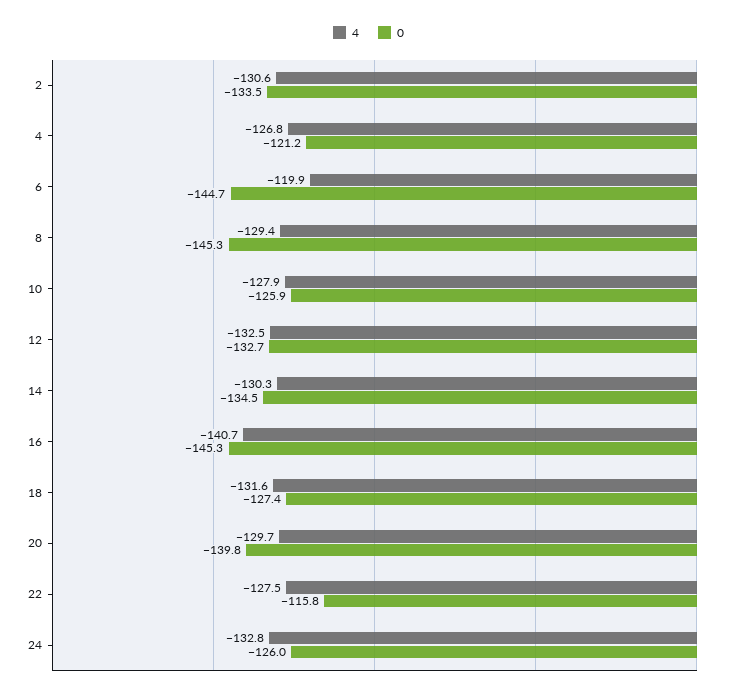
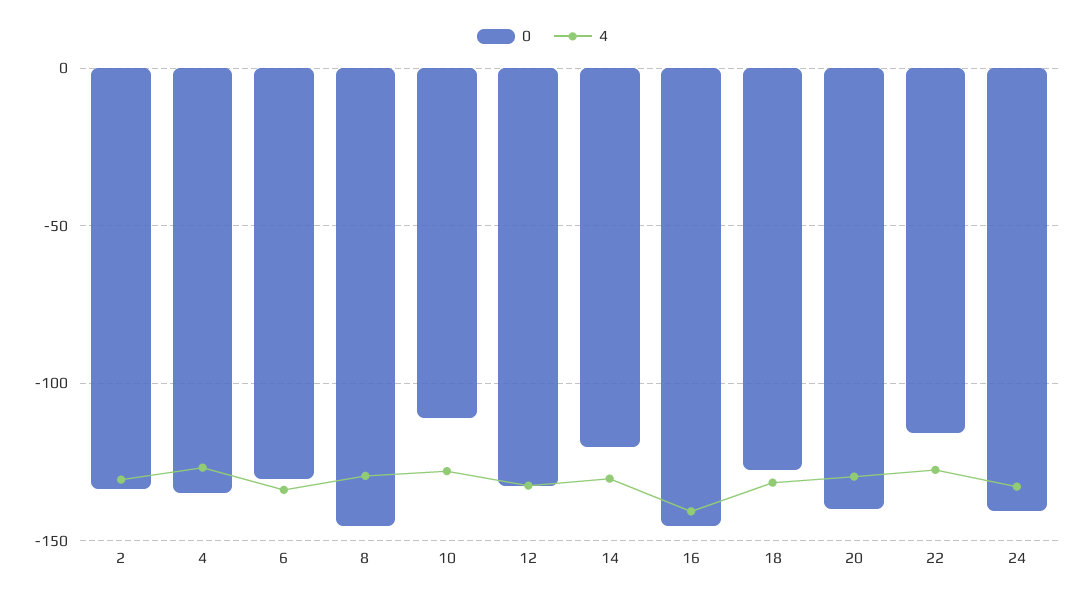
0, 4: -121.2 -> -135
4, 6: -119.9 -> -135
0, 6: -144.7 -> -130
0, 10: -125.9 -> -110
0, 14: -134.5 -> -120
0, 24: -126 -> -140

